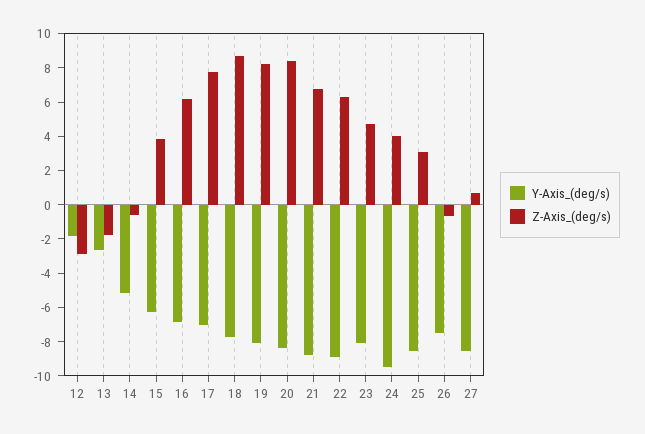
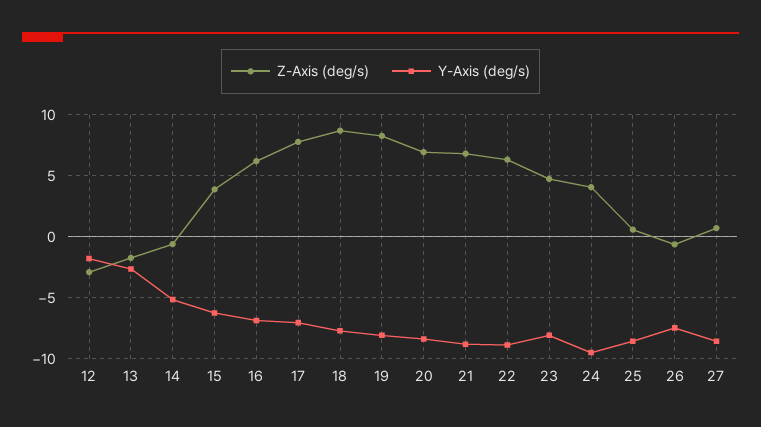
Z-Axis_(deg/s), 20: 8.5 -> 7
Z-Axis_(deg/s), 25: 3 -> 0.5

